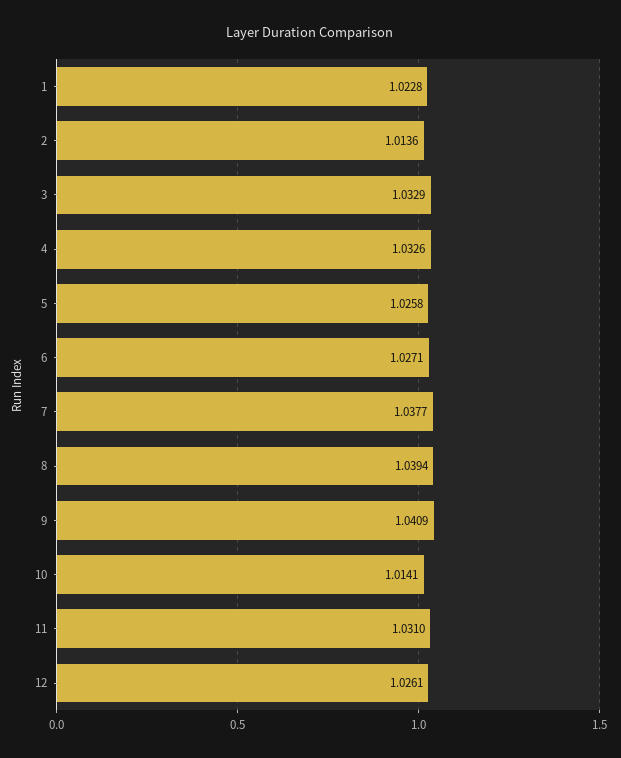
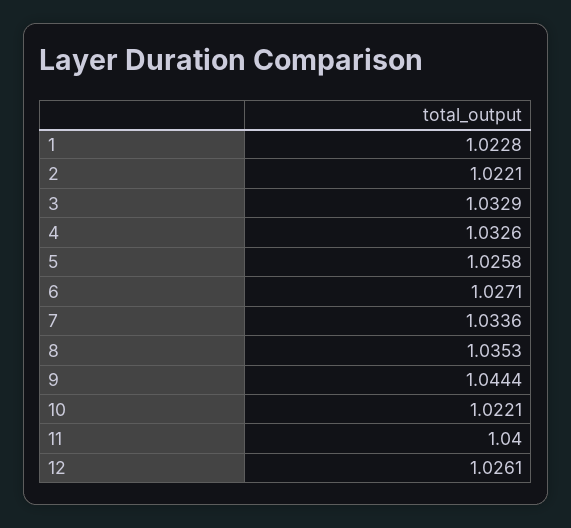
2: 1.0136 -> 1.0221
7: 1.0377 -> 1.0336
8: 1.0394 -> 1.0353
9: 1.0409 -> 1.0444
10: 1.0141 -> 1.0221
11: 1.031 -> 1.04

